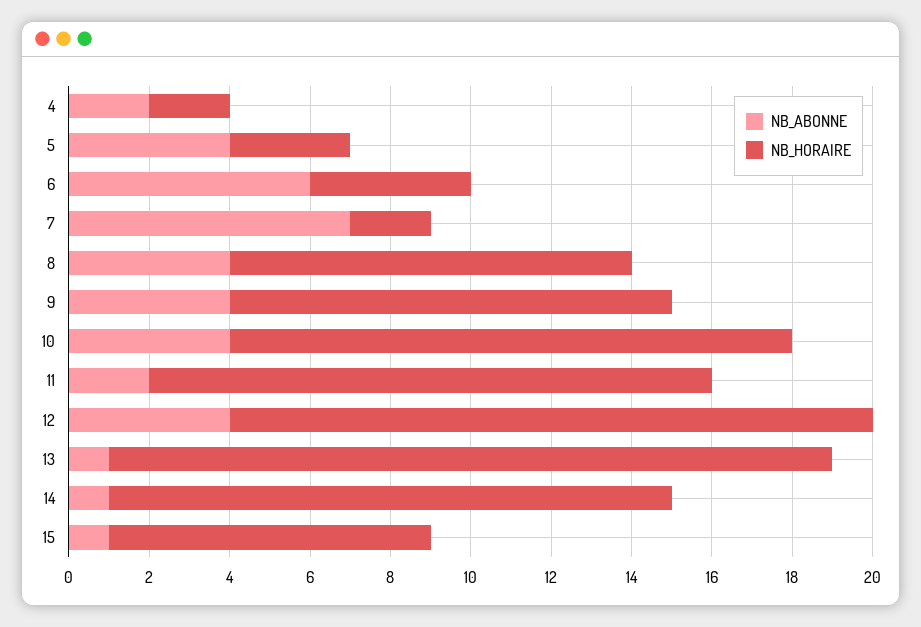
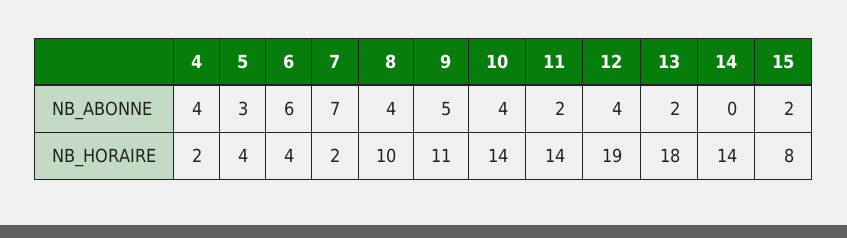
NB_ABONNE, 4: 2 -> 4
NB_ABONNE, 5: 4 -> 3
NB_HORAIRE, 5: 3 -> 4
NB_ABONNE, 9: 4 -> 5
NB_HORAIRE, 12: 16 -> 19
NB_ABONNE, 13: 1 -> 2
NB_ABONNE, 14: 1 -> 0
NB_ABONNE, 15: 1 -> 2

